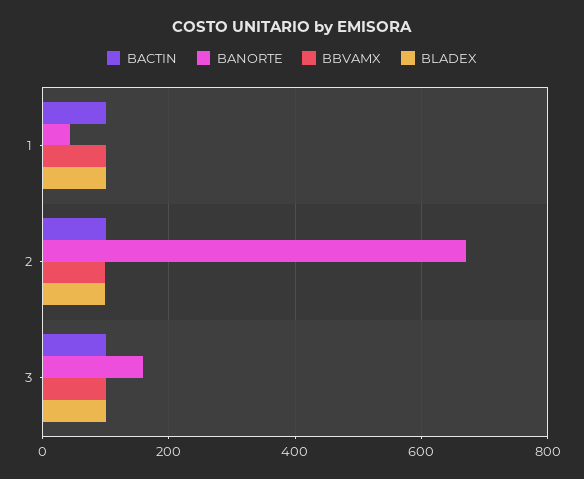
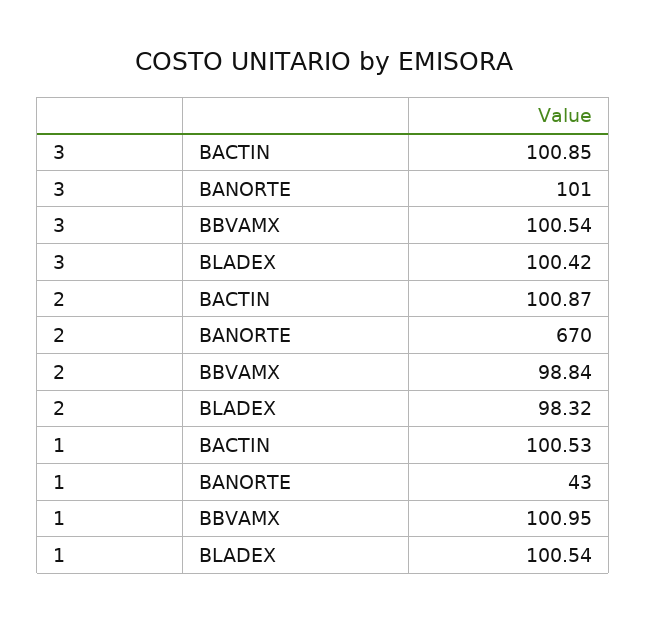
BANORTE, 3: 160 -> 101

